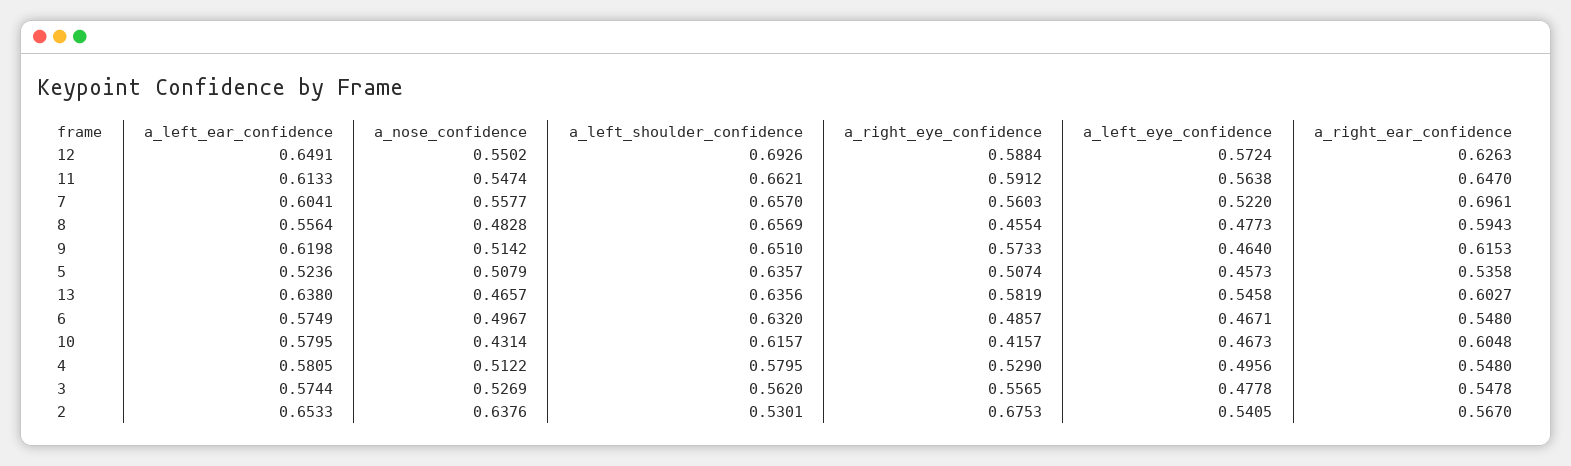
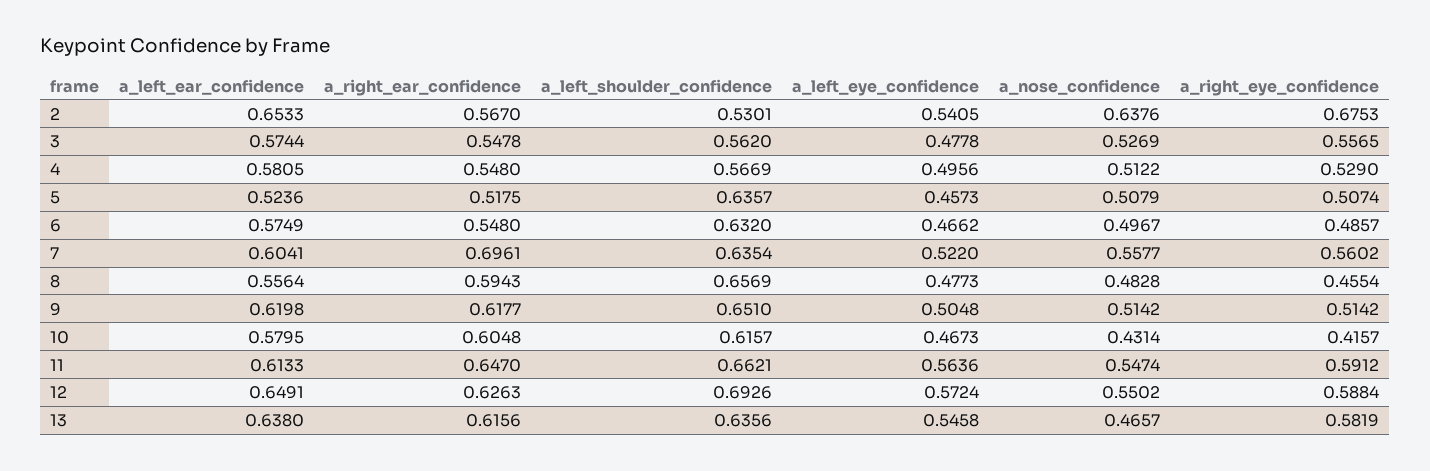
a_left_eye_confidence, 11: 0.5638 -> 0.5636
a_left_shoulder_confidence, 7: 0.657 -> 0.6354
a_right_eye_confidence, 7: 0.5603 -> 0.5602
a_right_eye_confidence, 9: 0.5733 -> 0.5142
a_left_eye_confidence, 9: 0.464 -> 0.5048
a_right_ear_confidence, 9: 0.6153 -> 0.6177
a_right_ear_confidence, 5: 0.5358 -> 0.5175
a_right_ear_confidence, 13: 0.6027 -> 0.6156
a_left_eye_confidence, 6: 0.4671 -> 0.4662
a_left_shoulder_confidence, 4: 0.5795 -> 0.5669

